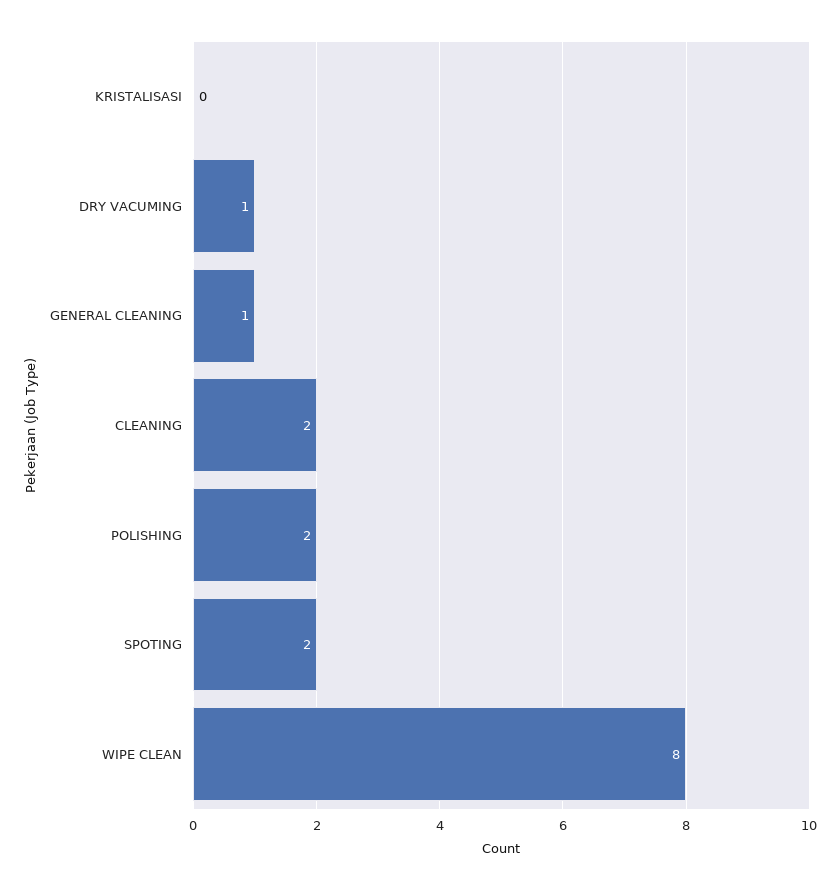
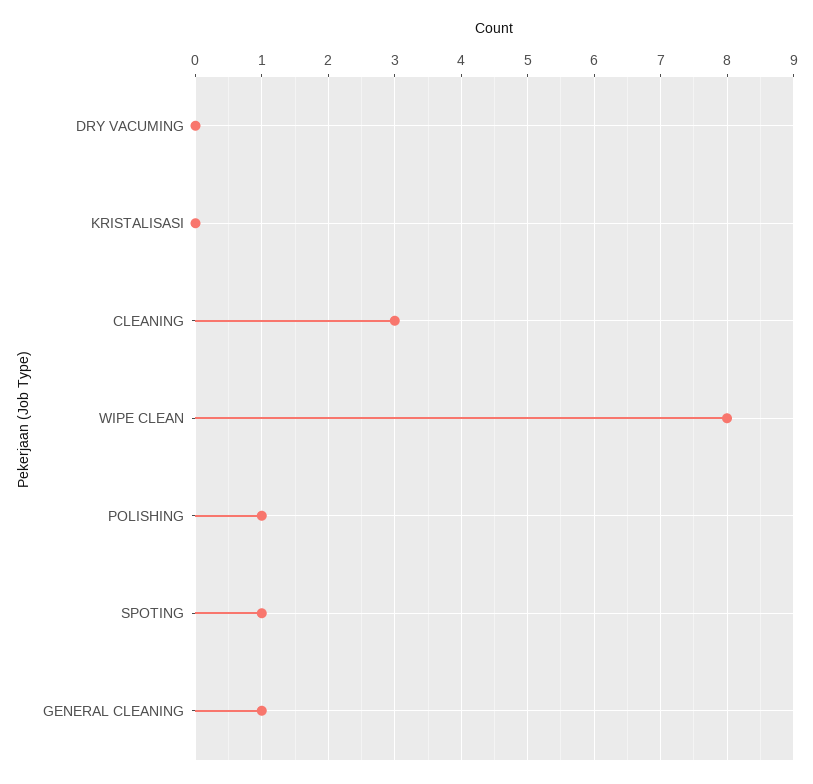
DRY VACUMING: 1 -> 0
CLEANING: 2 -> 3
POLISHING: 2 -> 1
SPOTING: 2 -> 1

